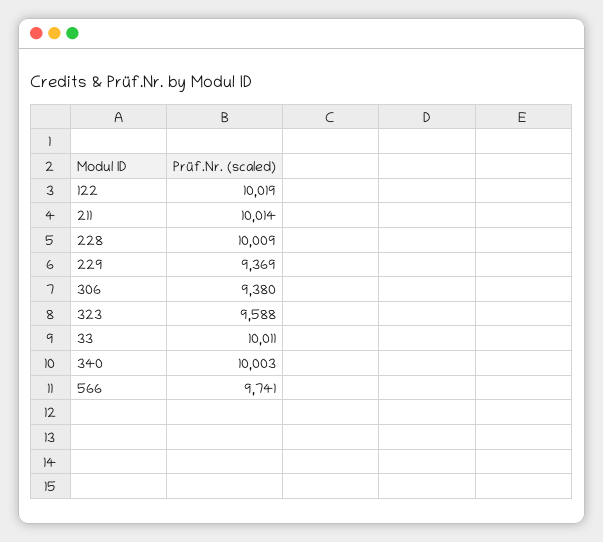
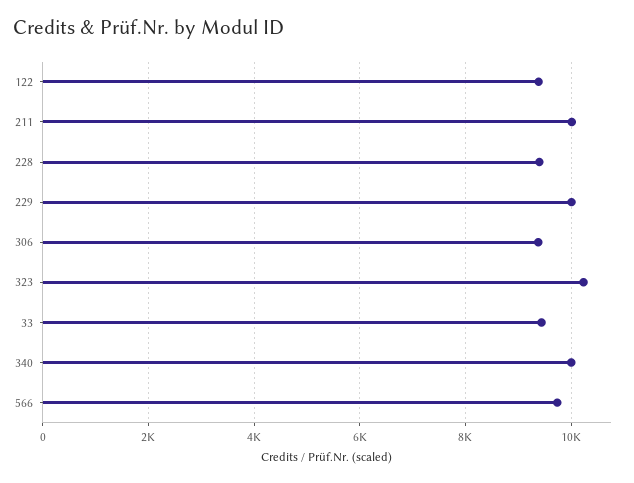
122: 10019 -> 9400
228: 10009 -> 9400
229: 9369 -> 10000
323: 9588 -> 10200
33: 10011 -> 9400

